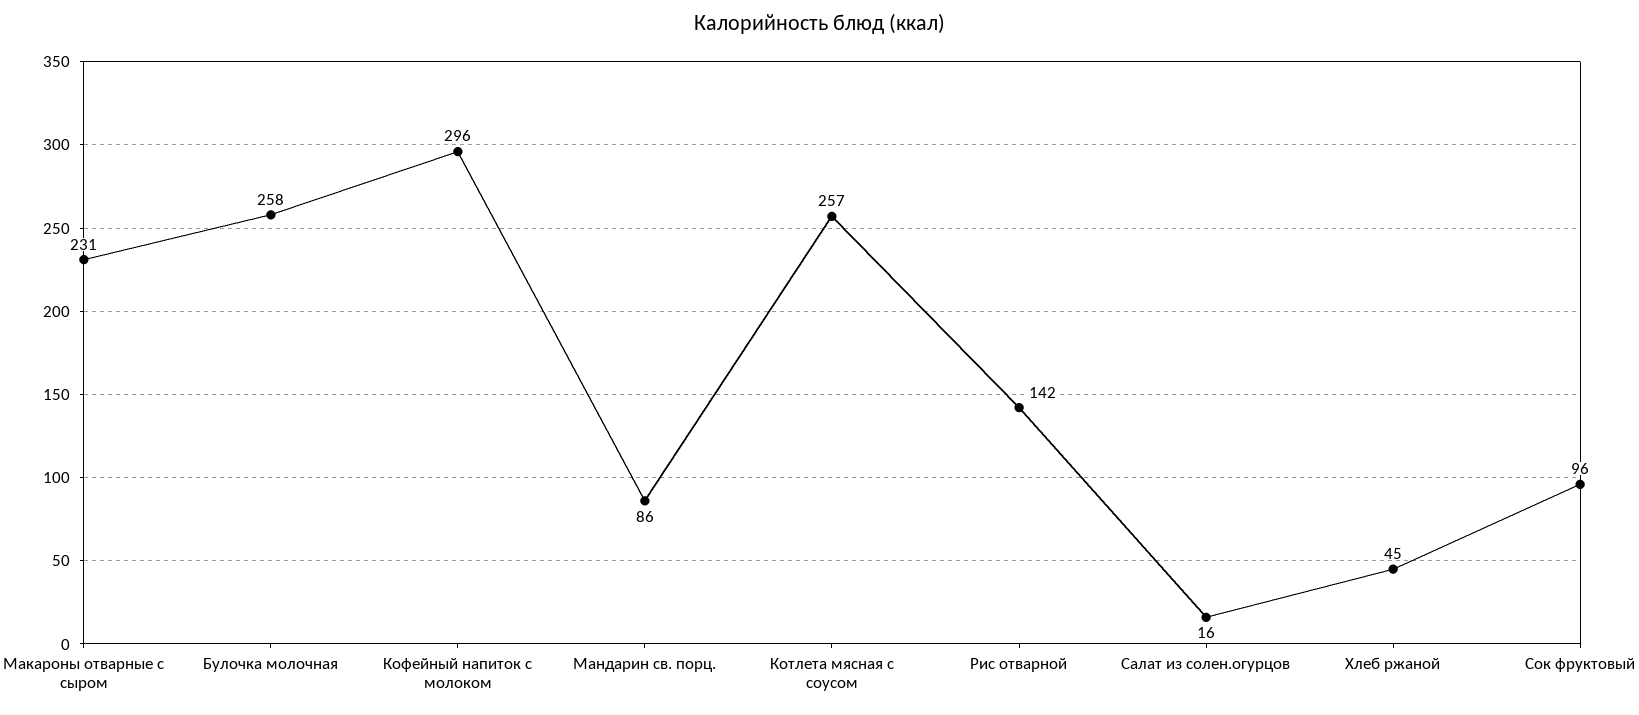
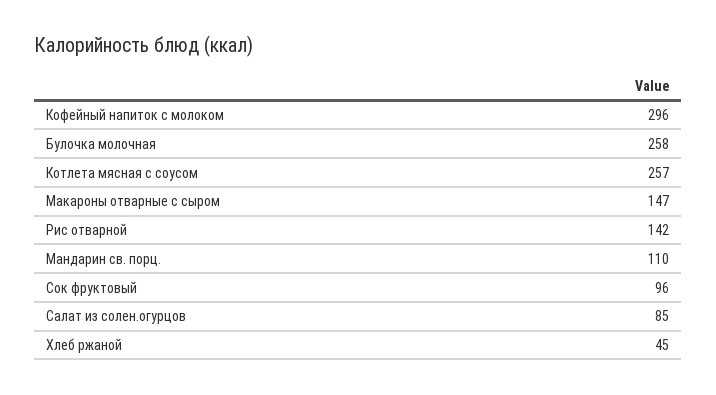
Макароны отварные с сыром: 231 -> 147
Мандарин св. порц.: 86 -> 110
Салат из солен.огурцов: 16 -> 85

